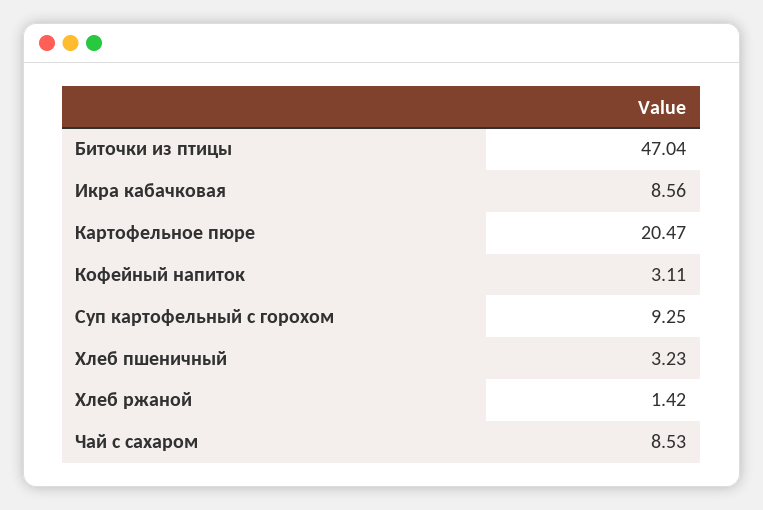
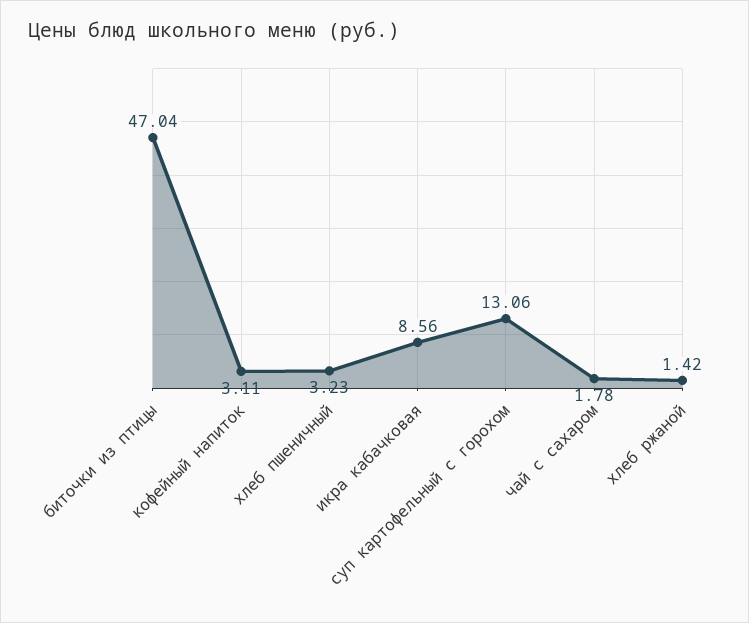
Картофельное пюре: 20.47 -> none
Суп картофельный с горохом: 9.25 -> 13.06
Чай с сахаром: 8.53 -> 1.78

